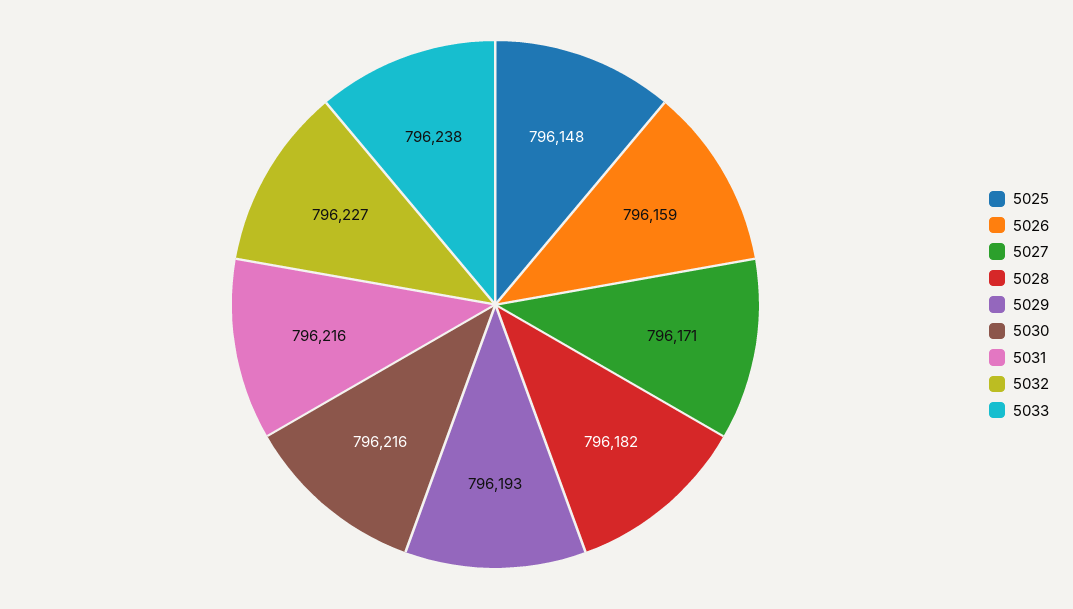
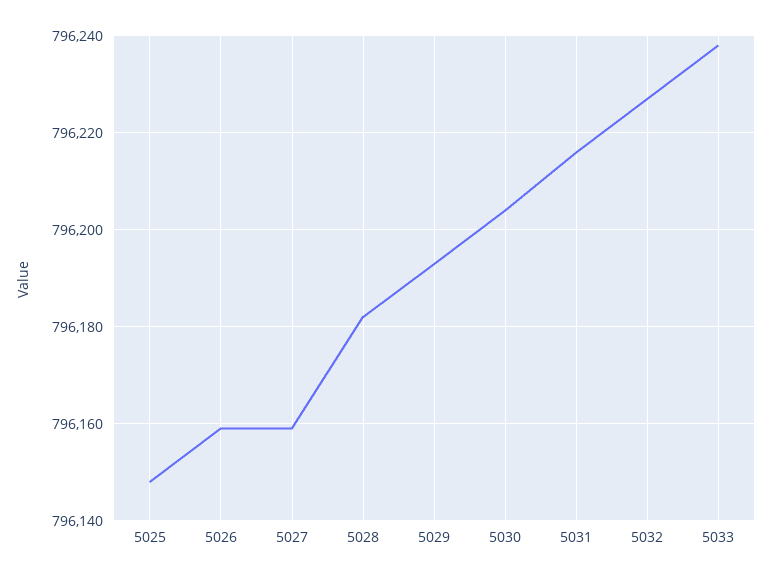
5027: 796171 -> 796160
5030: 796216 -> 796205

